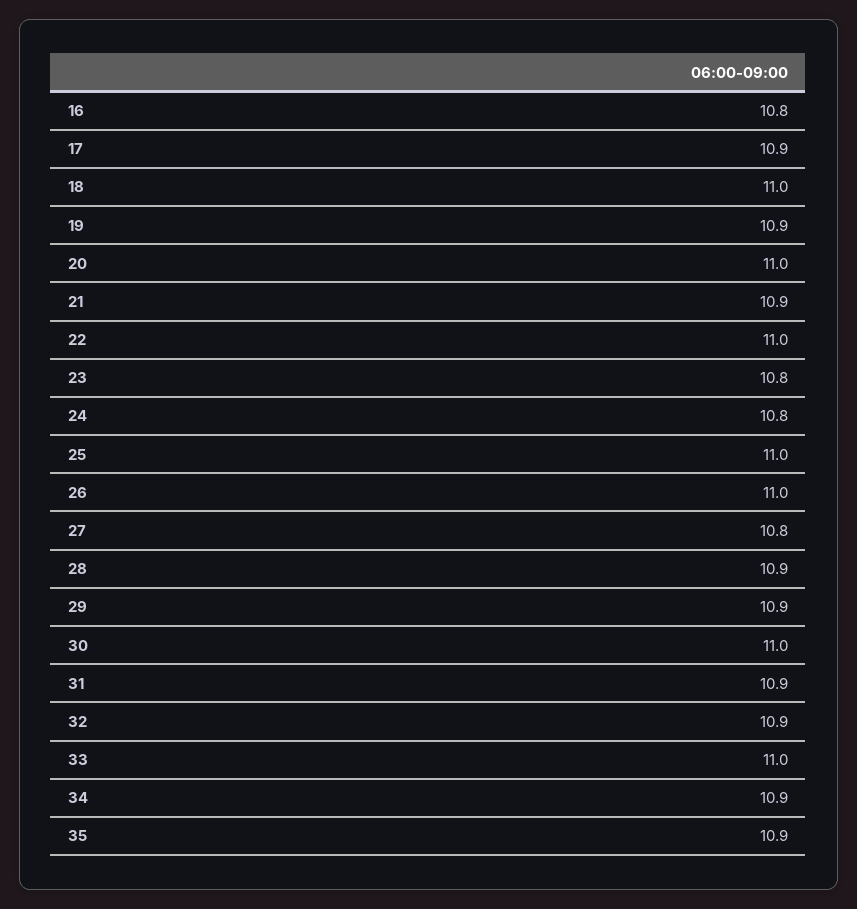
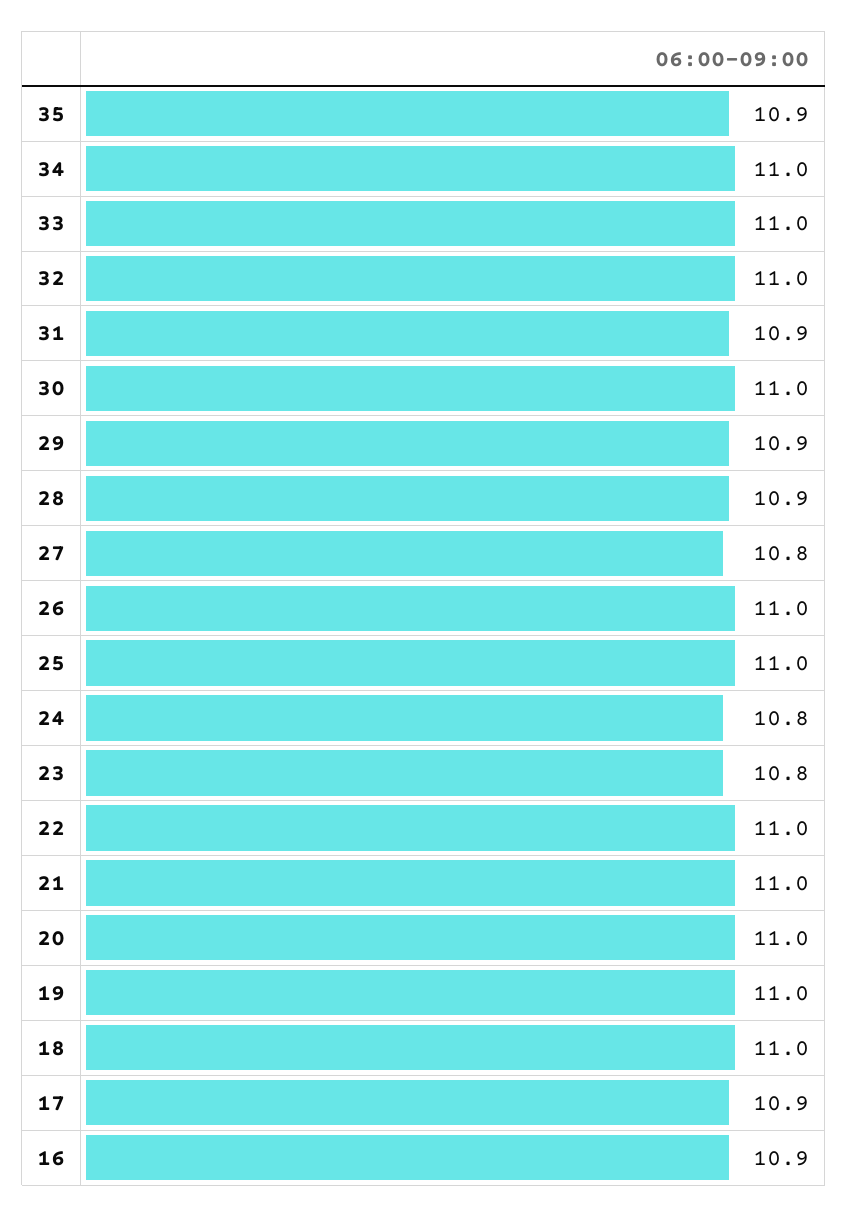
16: 10.8 -> 10.9
19: 10.9 -> 11
21: 10.9 -> 11
32: 10.9 -> 11
34: 10.9 -> 11

